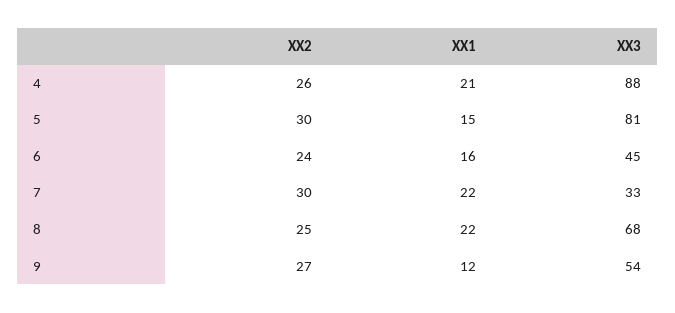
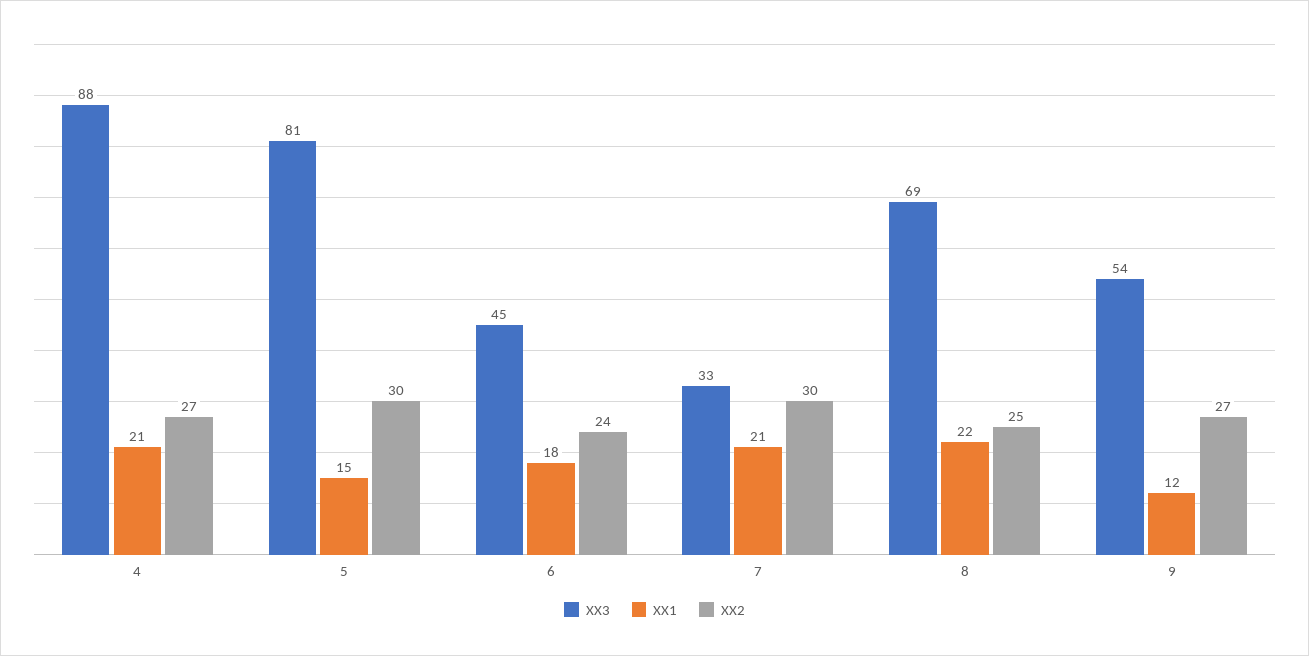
XX2, 4: 26 -> 27
XX1, 6: 16 -> 18
XX1, 7: 22 -> 21
XX3, 8: 68 -> 69

